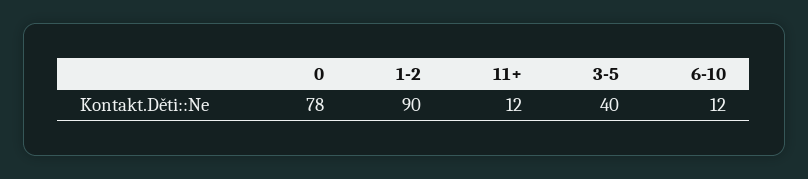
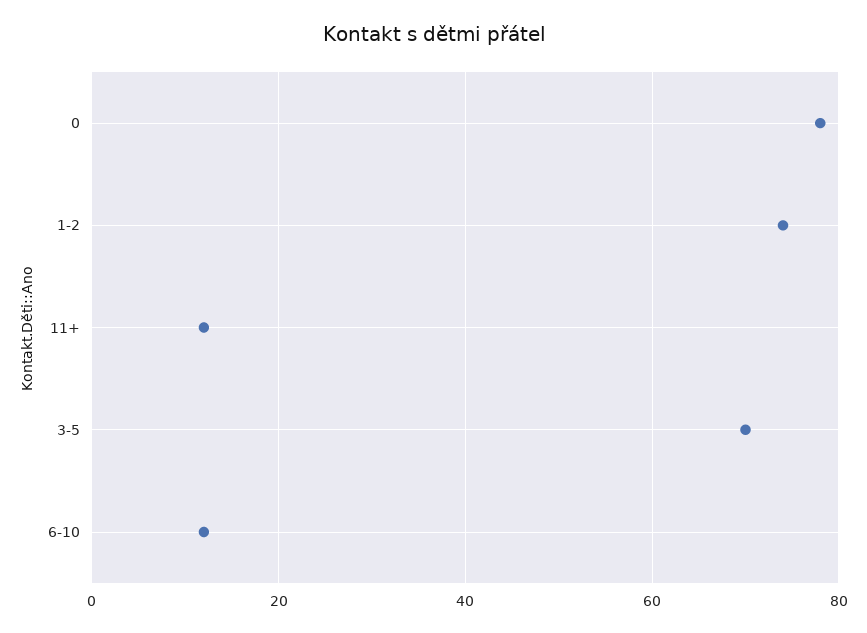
1-2: 90 -> 75
3-5: 40 -> 70

